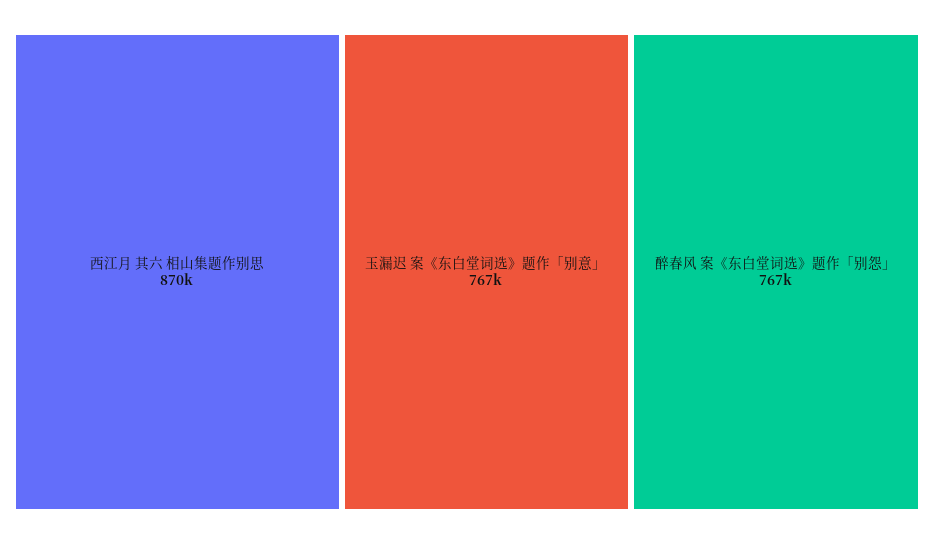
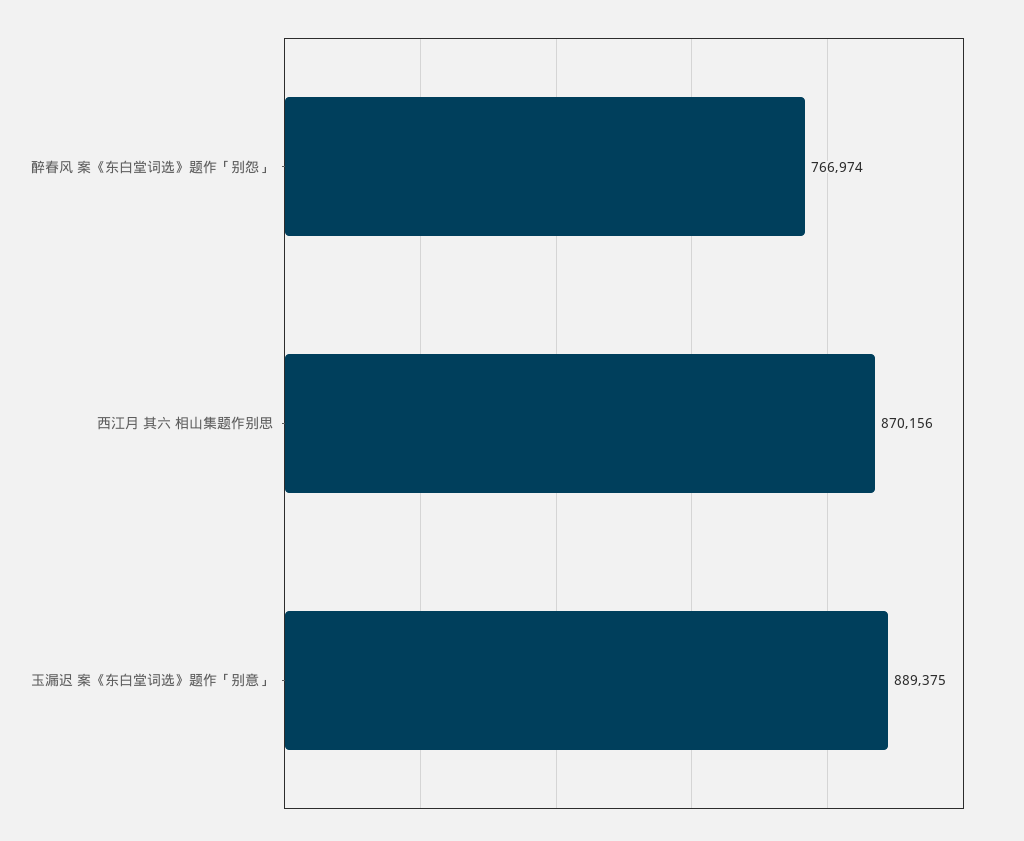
玉漏迟 案《东白堂词选》题作「别意」: 767000 -> 889375

